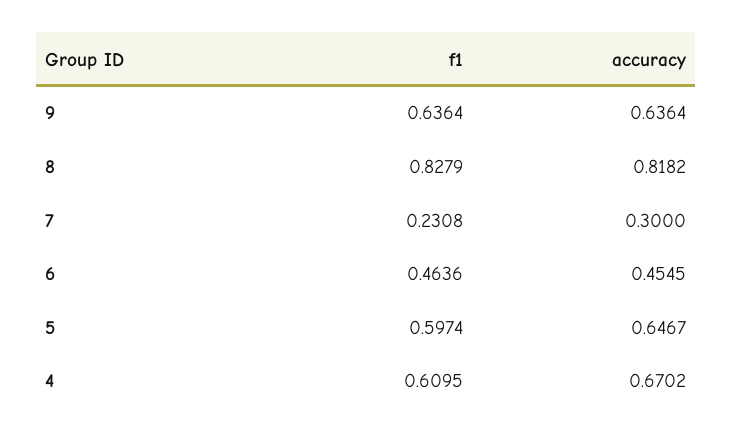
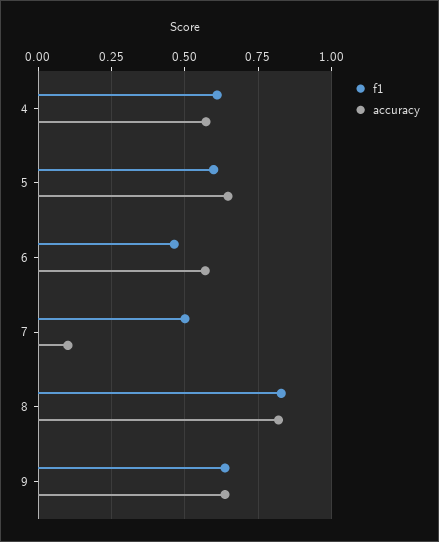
f1, 7: 0.2308 -> 0.5
accuracy, 7: 0.3 -> 0.1
accuracy, 6: 0.4545 -> 0.575
accuracy, 4: 0.6702 -> 0.575

